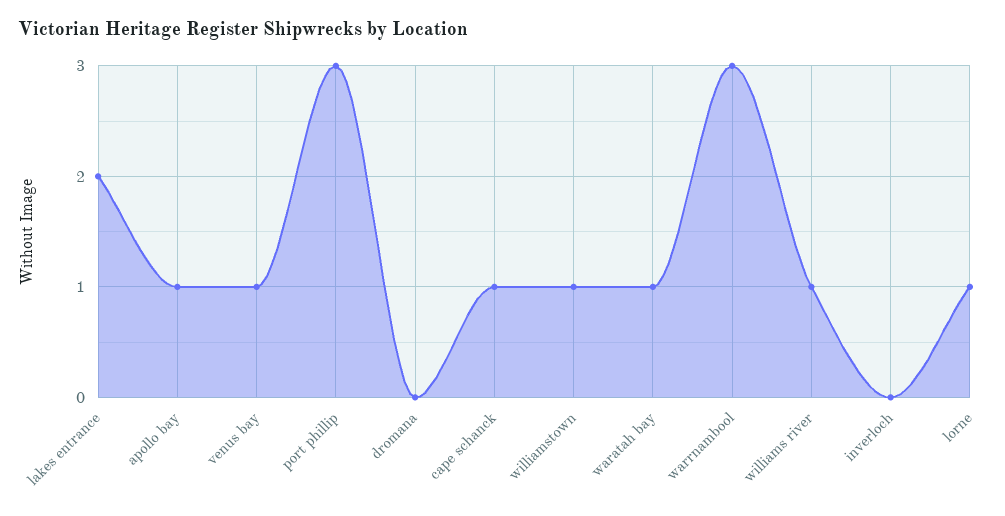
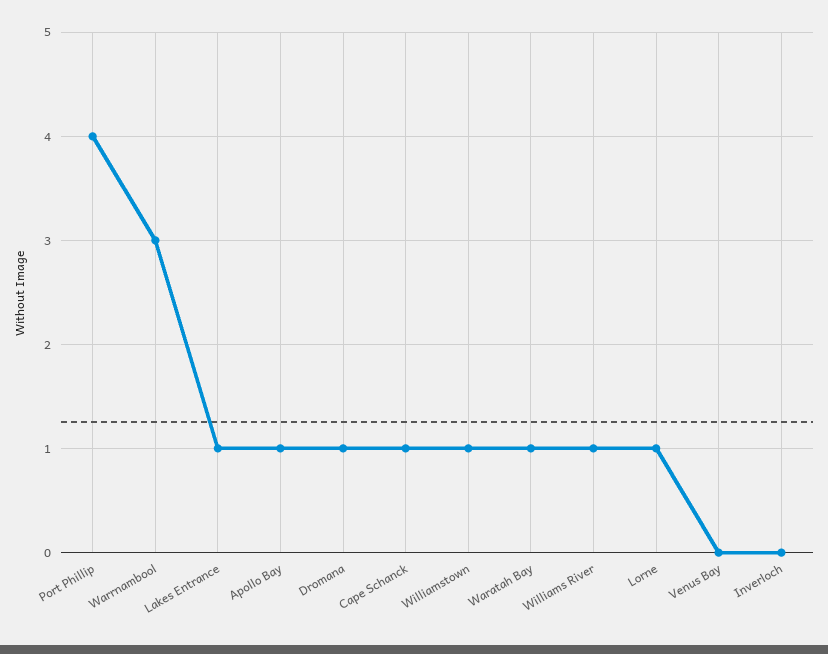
lakes entrance: 2 -> 1
venus bay: 1 -> 0
port phillip: 3 -> 4
dromana: 0 -> 1

